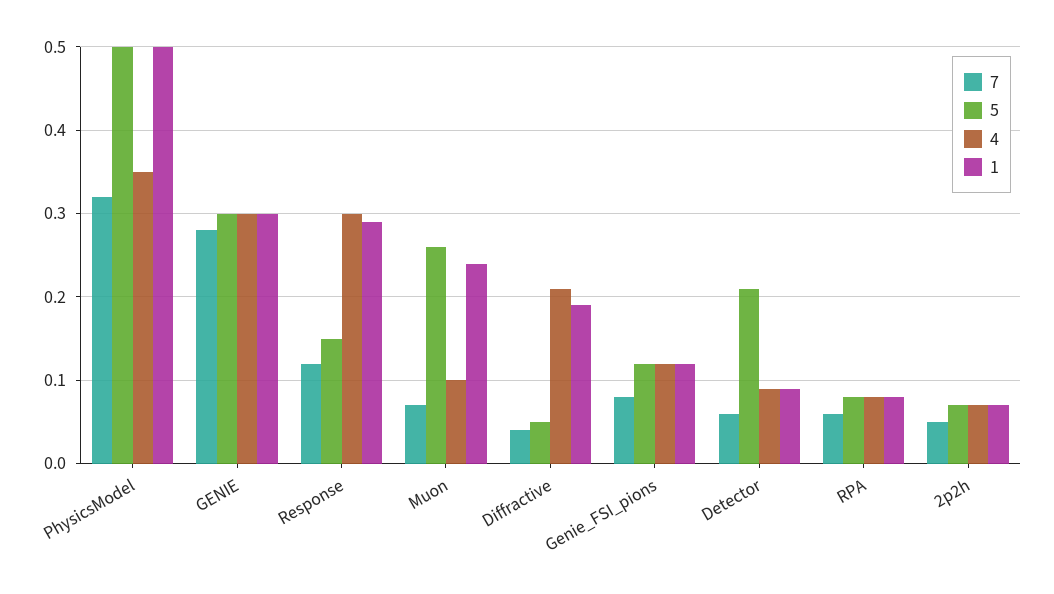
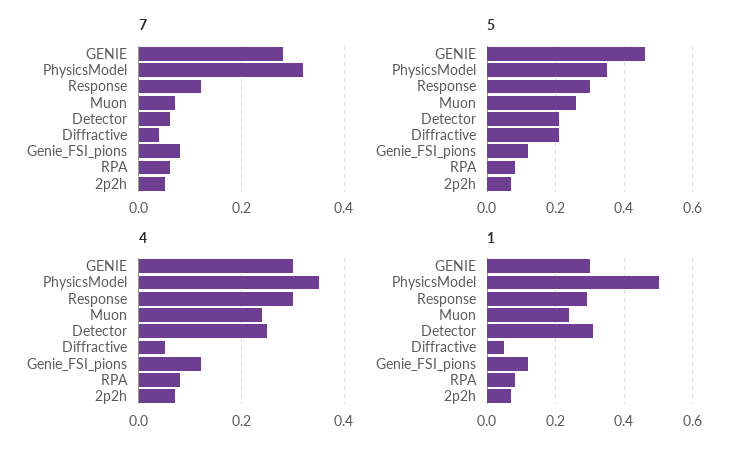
5, PhysicsModel: 0.5 -> 0.35
5, GENIE: 0.3 -> 0.45
5, Response: 0.15 -> 0.3
4, Muon: 0.1 -> 0.25
5, Diffractive: 0.05 -> 0.2
4, Diffractive: 0.21 -> 0.05
1, Diffractive: 0.19 -> 0.05
4, Detector: 0.09 -> 0.25
1, Detector: 0.09 -> 0.3

